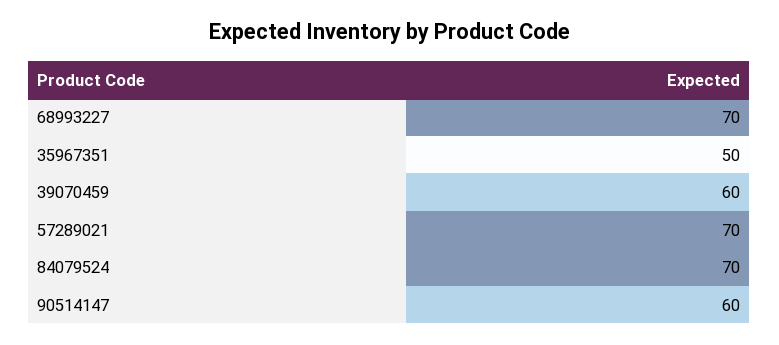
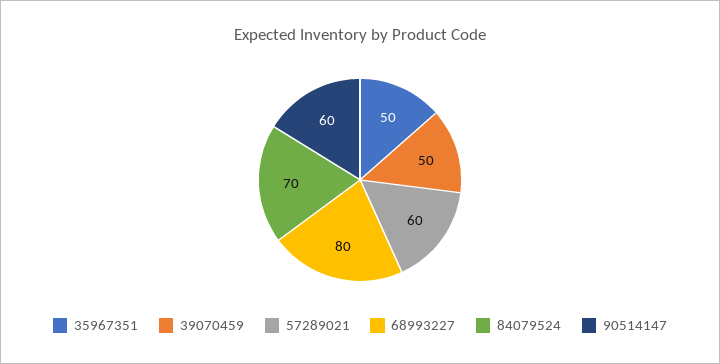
68993227: 70 -> 80
39070459: 60 -> 50
57289021: 70 -> 60

